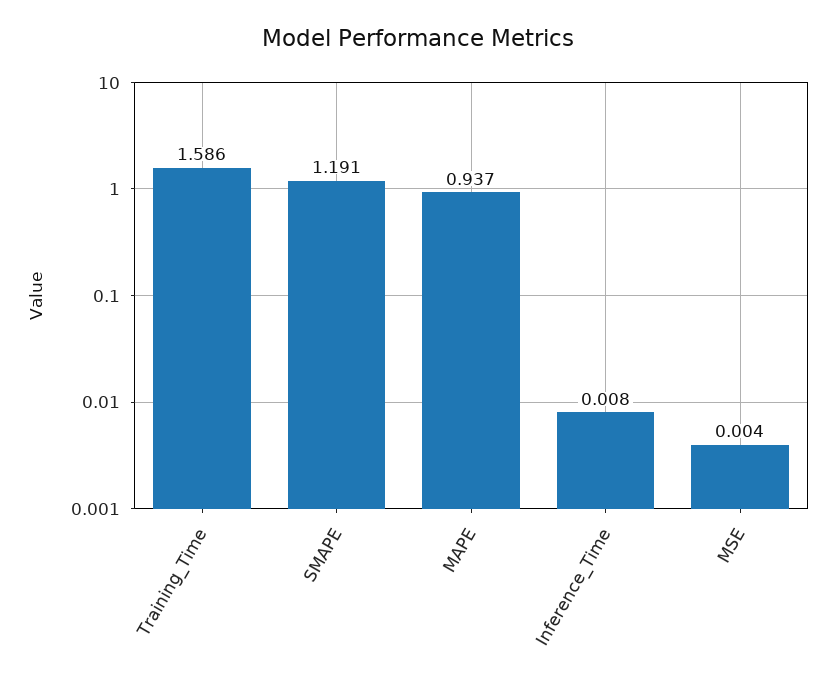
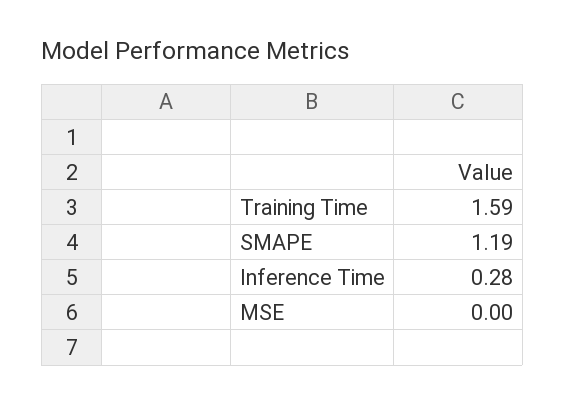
MAPE: 0.937 -> none
Inference_Time: 0.008 -> 0.28

